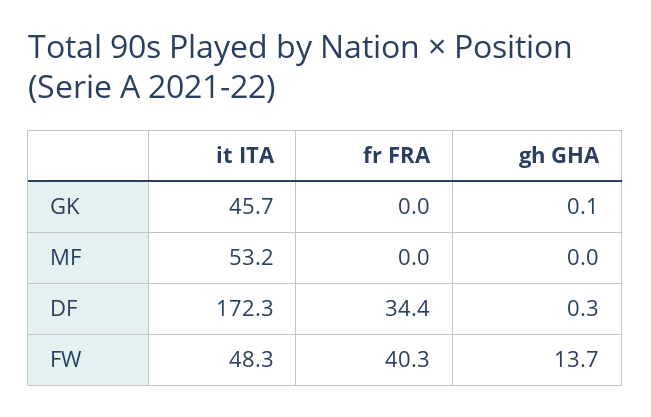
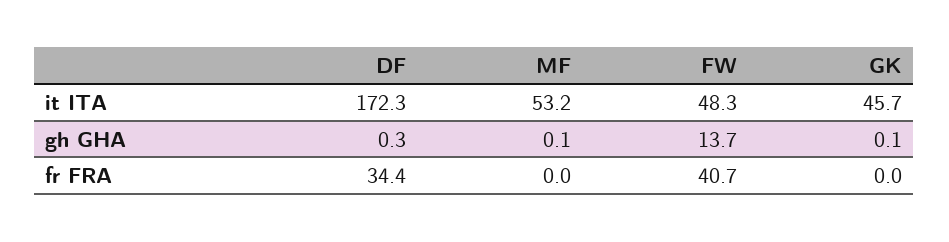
gh GHA, MF: 0 -> 0.1
fr FRA, FW: 40.3 -> 40.7

